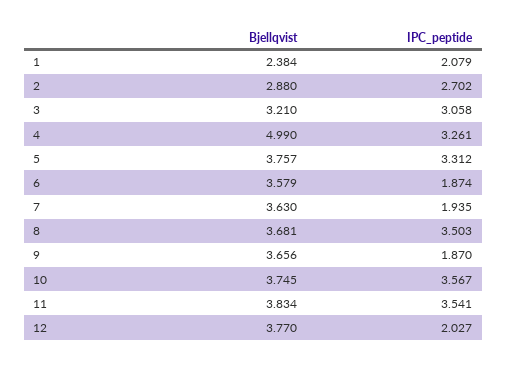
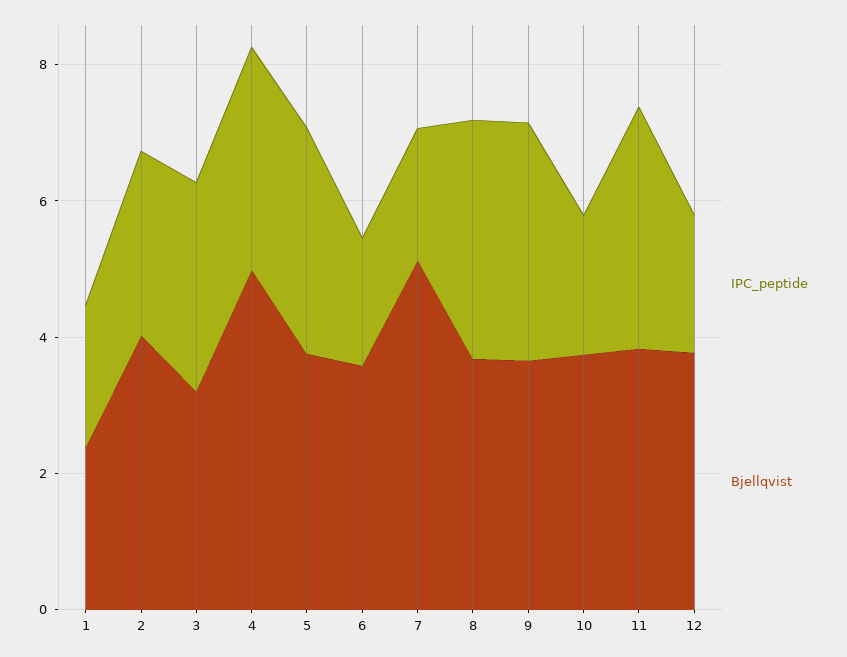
Bjellqvist, 2: 2.88 -> 4
Bjellqvist, 7: 3.63 -> 5
IPC_peptide, 9: 1.87 -> 3.5
IPC_peptide, 10: 3.567 -> 2

